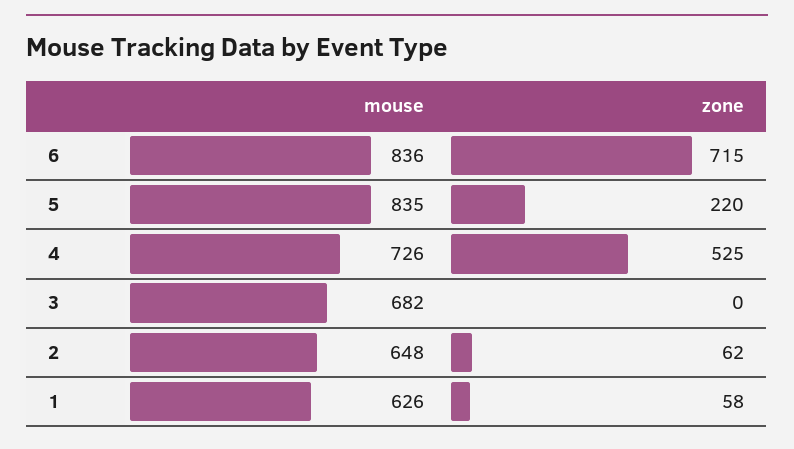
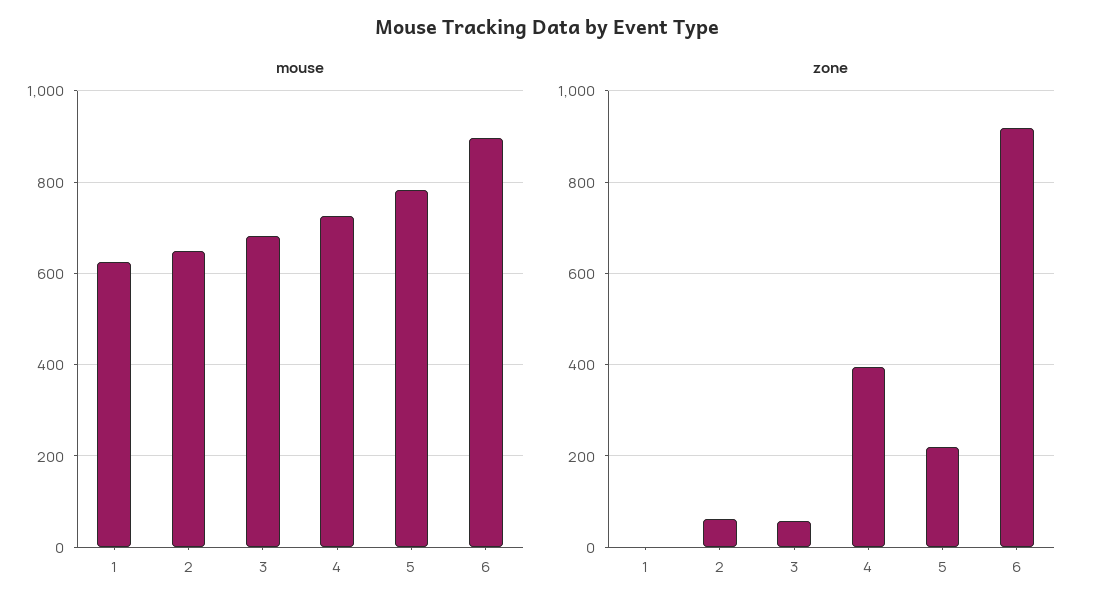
mouse, 6: 836 -> 900
zone, 6: 715 -> 920
mouse, 5: 835 -> 780
zone, 4: 525 -> 400
zone, 3: 0 -> 60
zone, 1: 58 -> 0

